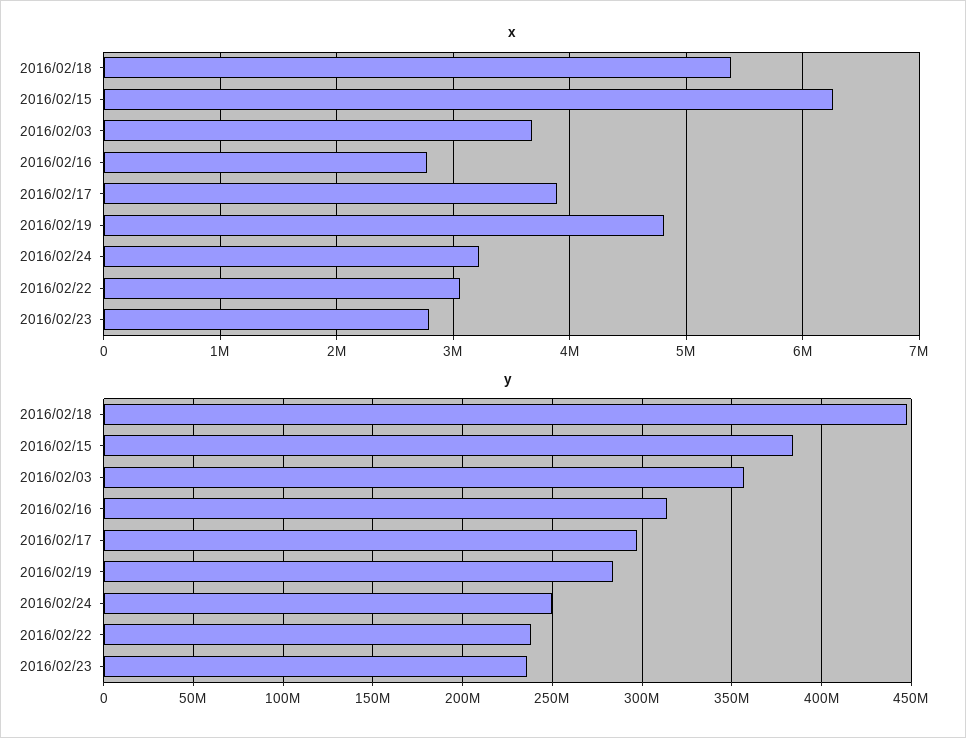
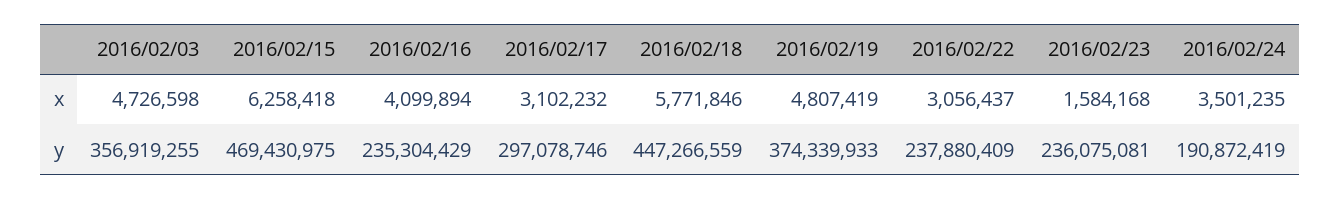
x, 2016/02/18: 5400000 -> 5771846
x, 2016/02/03: 3700000 -> 4726598
x, 2016/02/16: 2800000 -> 4099894
x, 2016/02/17: 3900000 -> 3102232
x, 2016/02/24: 3200000 -> 3501235
x, 2016/02/23: 2800000 -> 1584168
y, 2016/02/15: 385000000 -> 469430975
y, 2016/02/16: 315000000 -> 235304429
y, 2016/02/19: 285000000 -> 374339933
y, 2016/02/24: 250000000 -> 190872419

